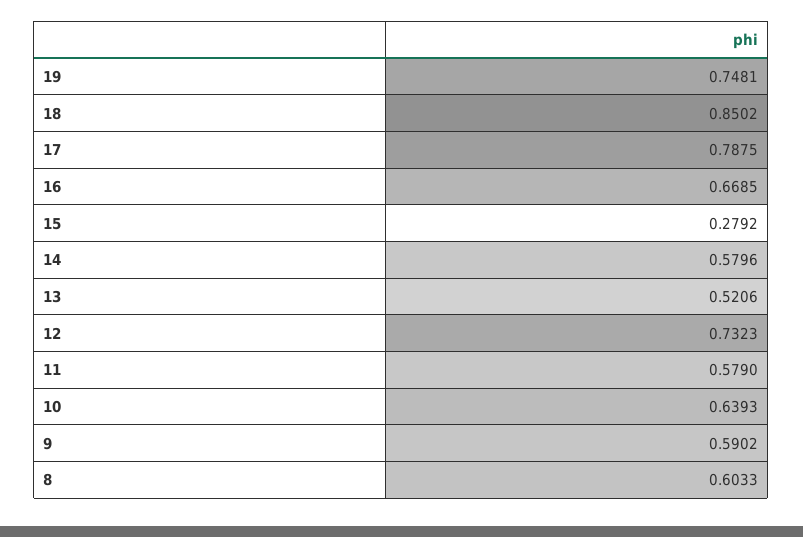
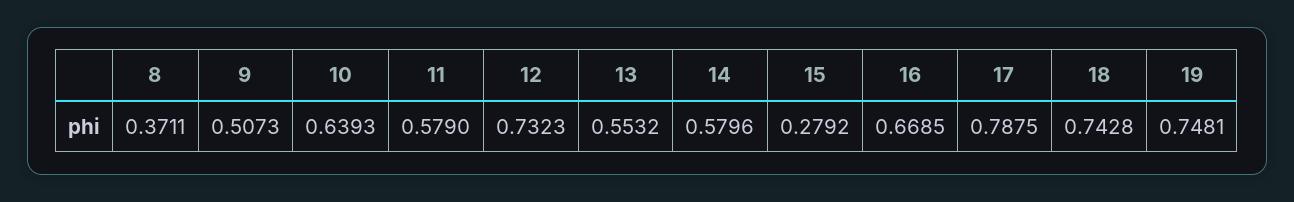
18: 0.8502 -> 0.7428
13: 0.5206 -> 0.5532
9: 0.5902 -> 0.5073
8: 0.6033 -> 0.3711

